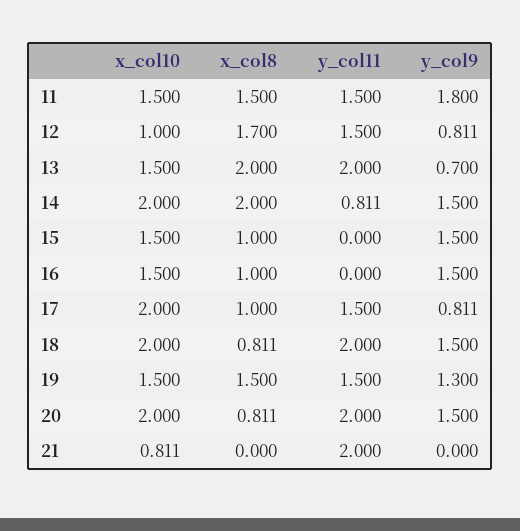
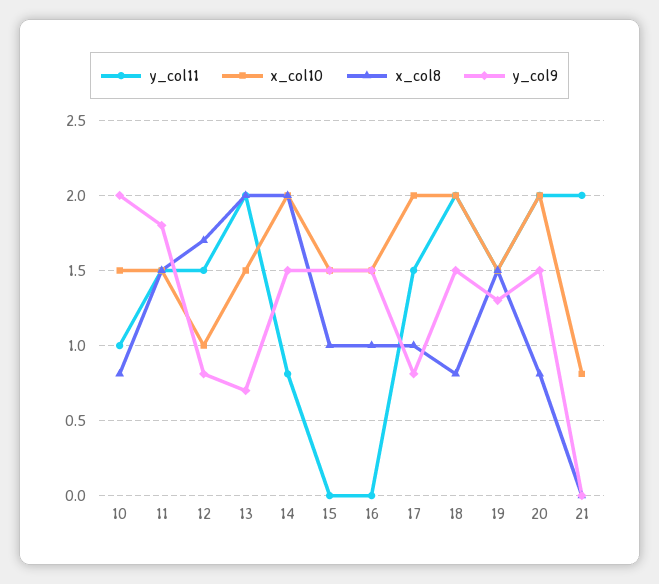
y_col11, 10: none -> 1
x_col10, 10: none -> 1.5
x_col8, 10: none -> 0.8
y_col9, 10: none -> 2

